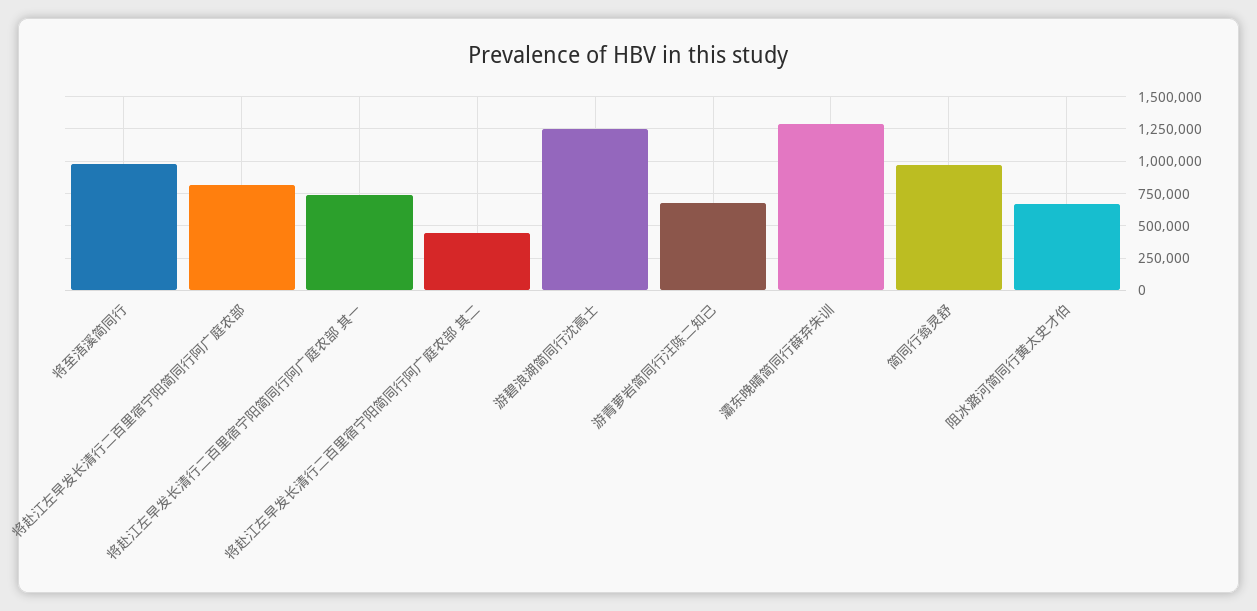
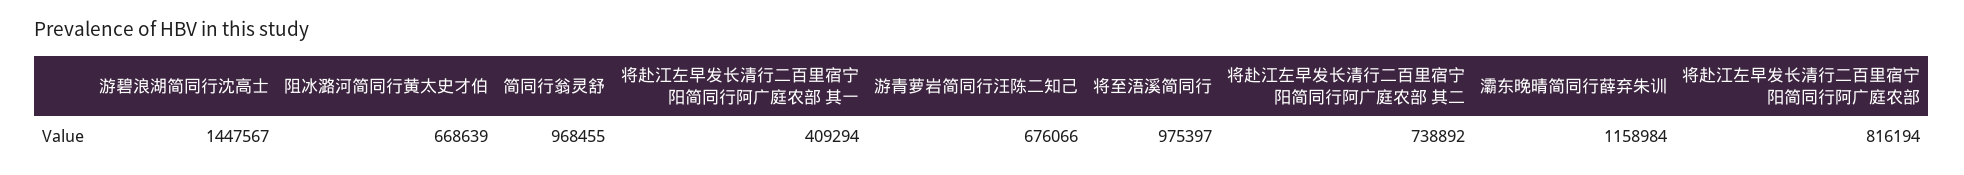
将赴江左早发长清行二百里宿宁阳简同行阿广庭农部 其一: 750000 -> 409294
将赴江左早发长清行二百里宿宁阳简同行阿广庭农部 其二: 450000 -> 738892
游碧浪湖简同行沈高士: 1250000 -> 1447567
灞东晚晴简同行薛弃朱训: 1300000 -> 1158984

